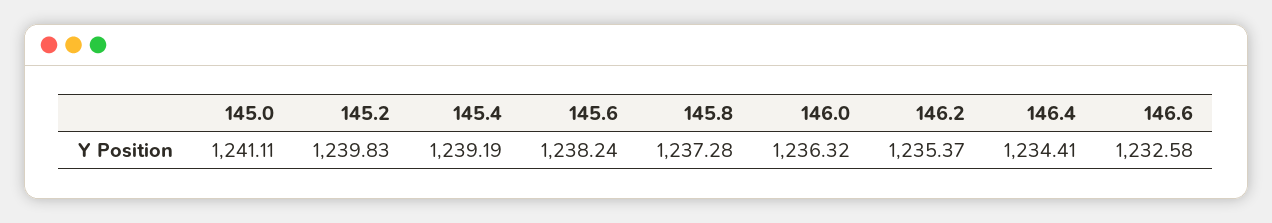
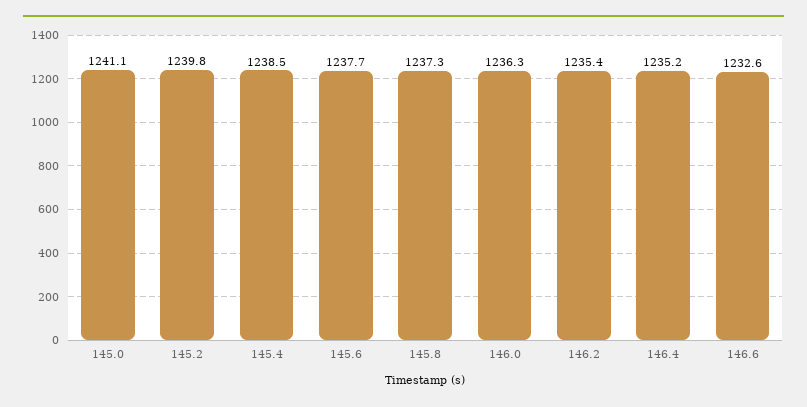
145.4: 1239.19 -> 1238.5
145.6: 1238.24 -> 1237.7
146.4: 1234.41 -> 1235.2

